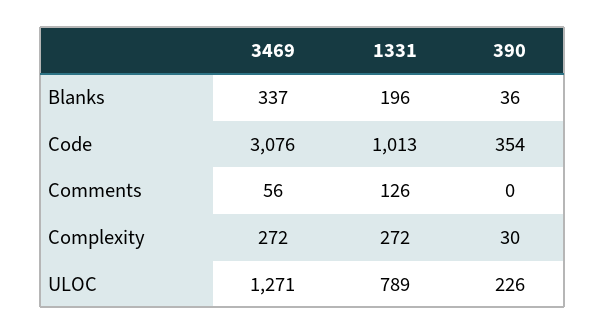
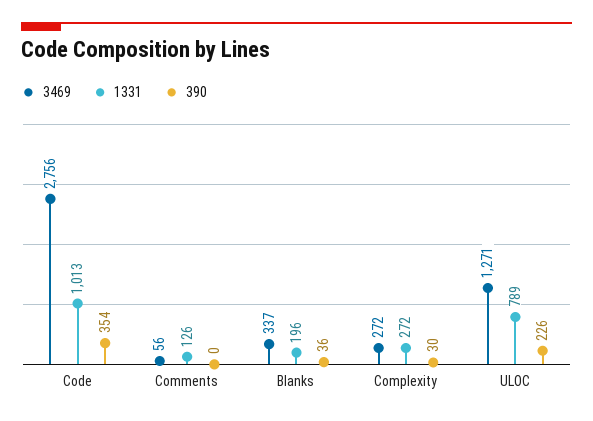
3469, Code: 3076 -> 2756

